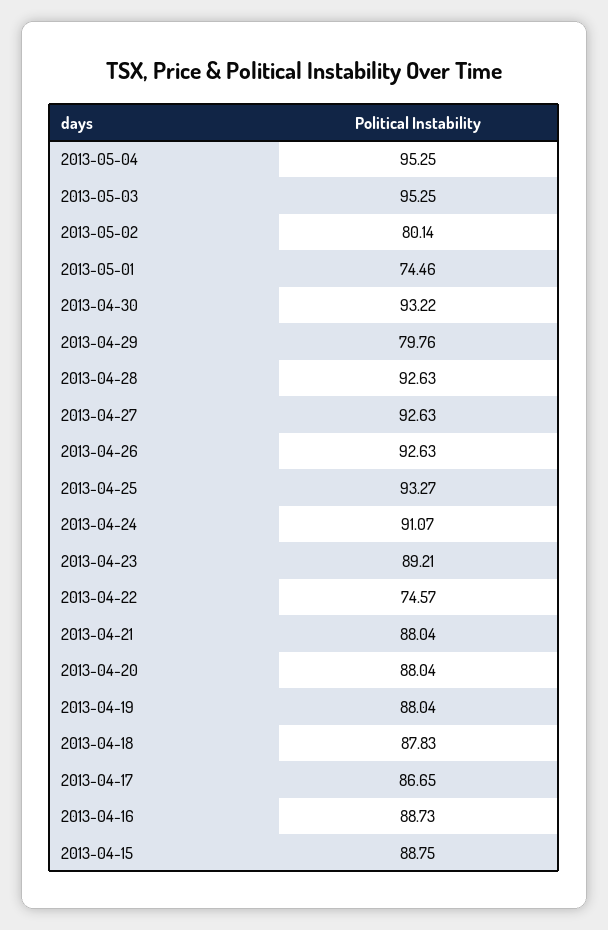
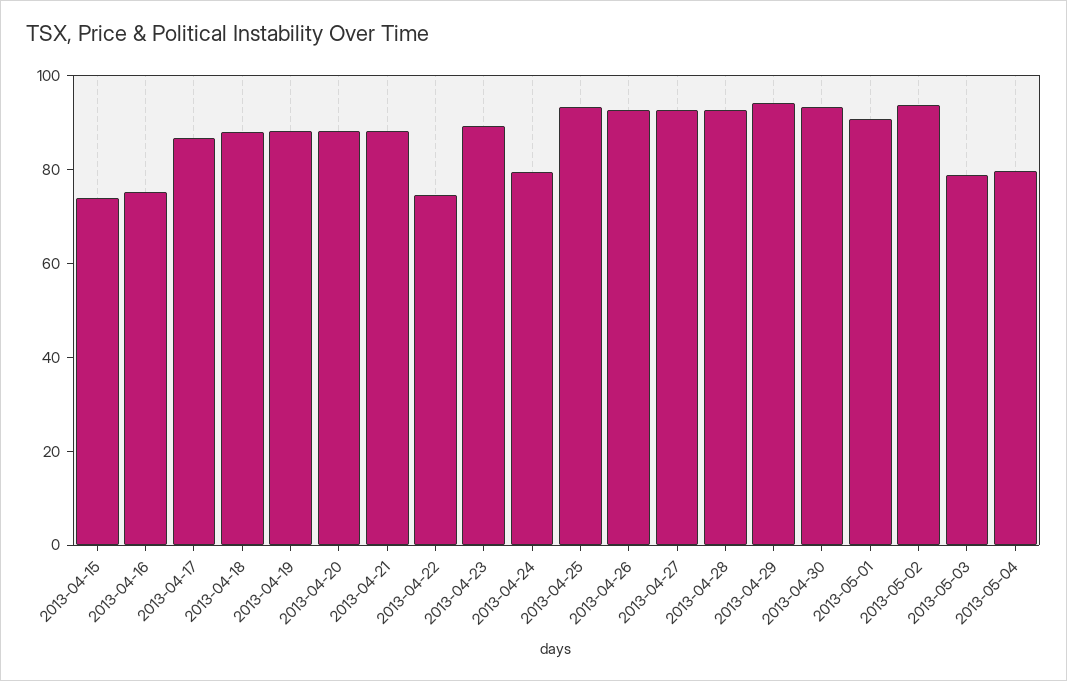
2013-05-04: 95.25 -> 80
2013-05-03: 95.25 -> 80
2013-05-02: 80.14 -> 95
2013-05-01: 74.46 -> 90
2013-04-29: 79.76 -> 95
2013-04-24: 91.07 -> 80
2013-04-16: 88.73 -> 75
2013-04-15: 88.75 -> 75

